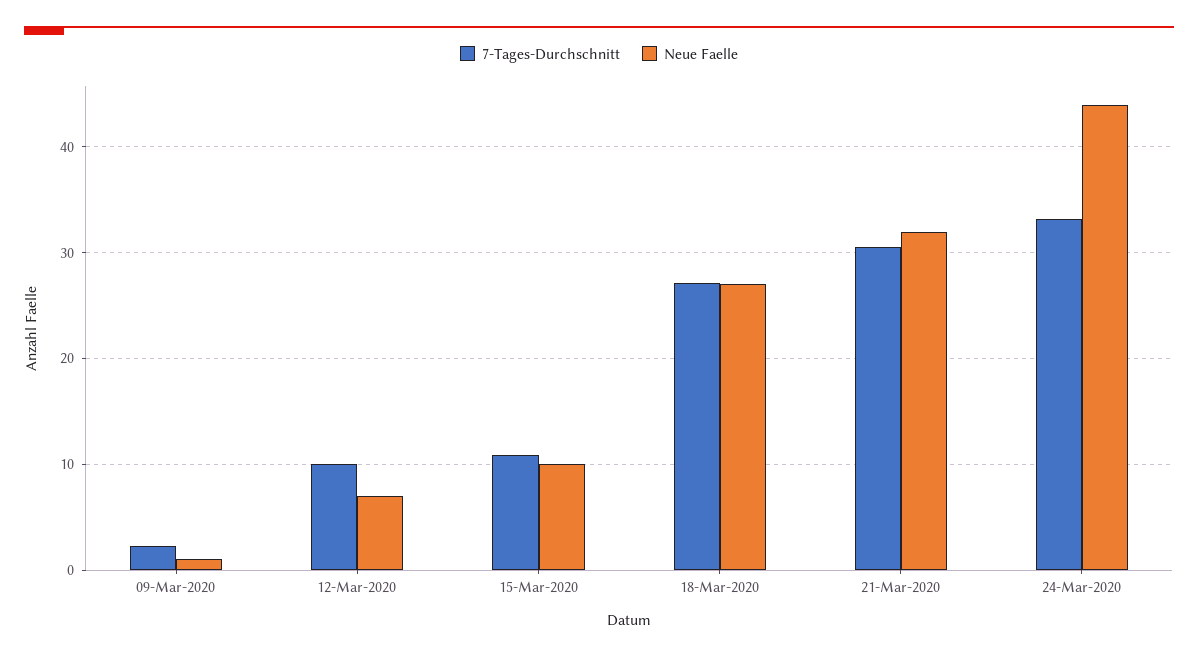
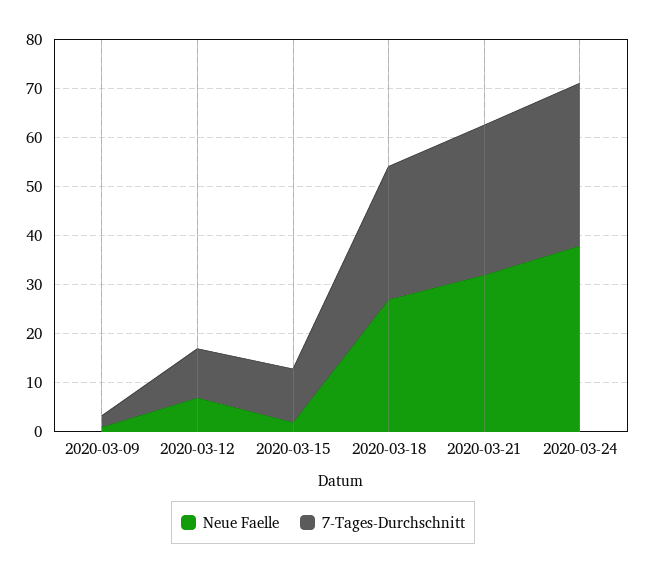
Neue Faelle, 15-Mar-2020: 10 -> 2
Neue Faelle, 24-Mar-2020: 44 -> 38

